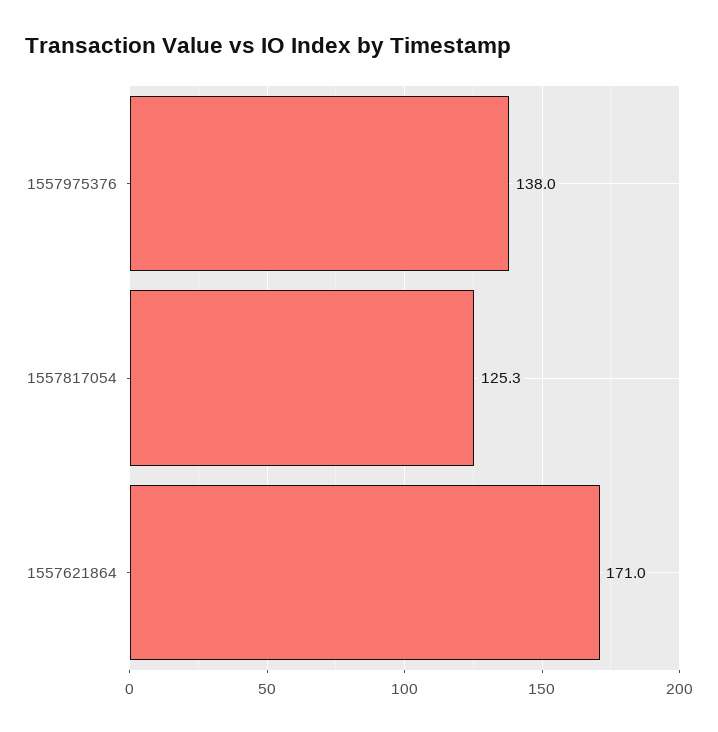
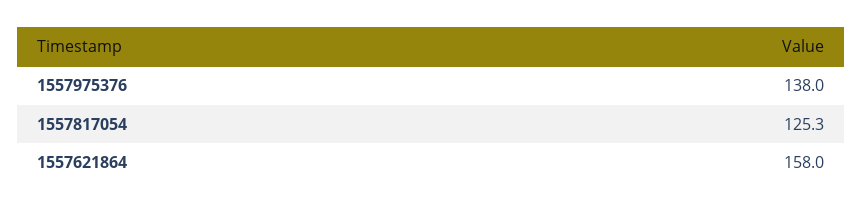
1557621864: 171 -> 158

